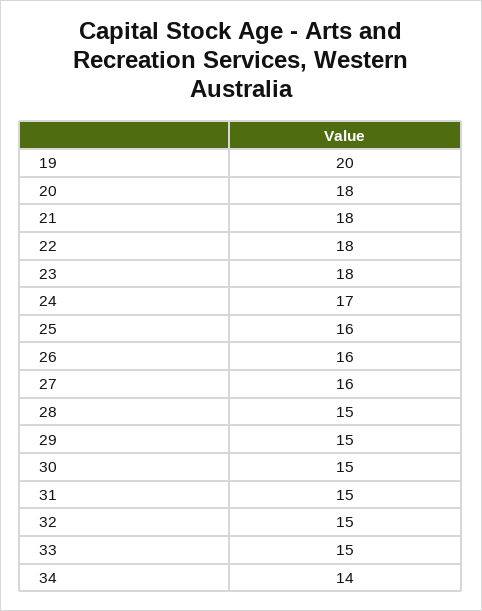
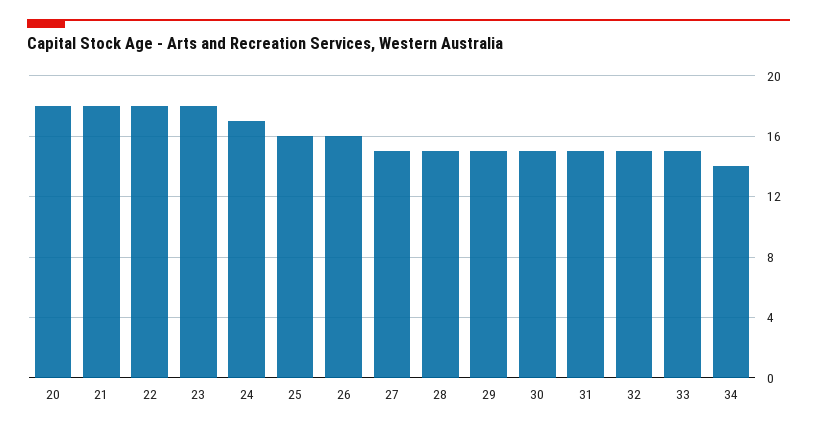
19: 20 -> none
27: 16 -> 15

